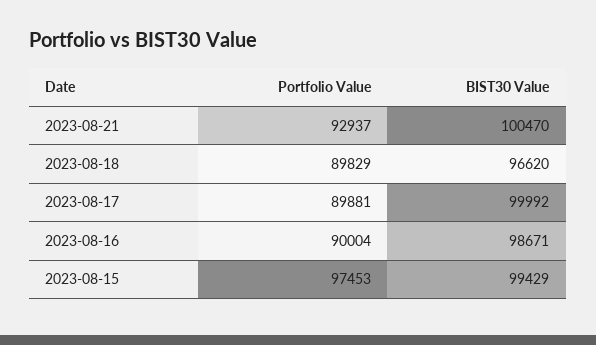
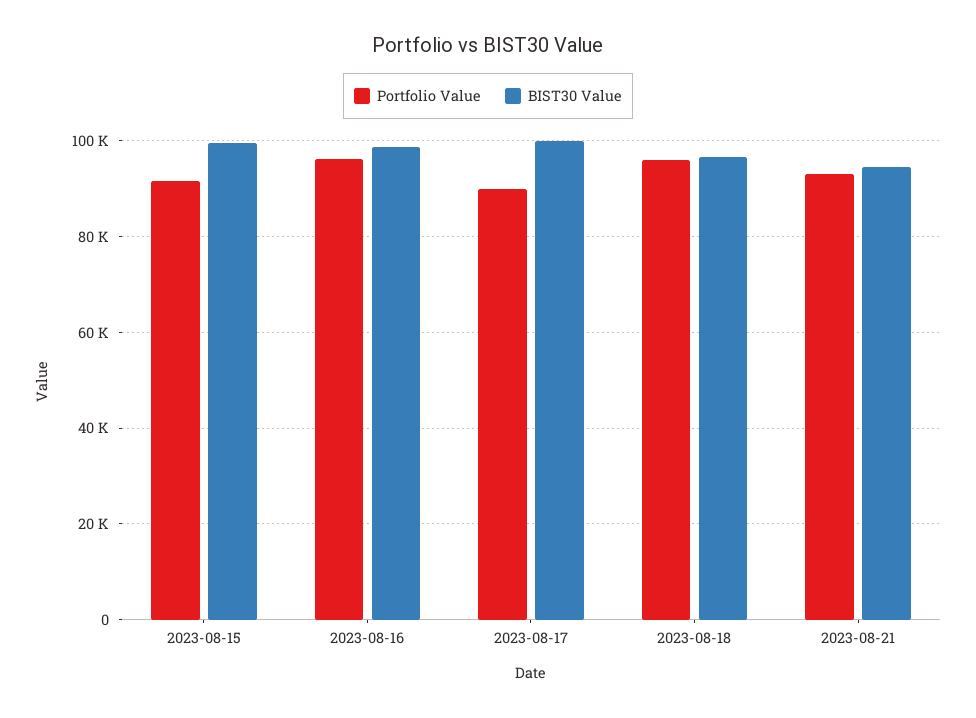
BIST30 Value, 2023-08-21: 100470 -> 94000
Portfolio Value, 2023-08-18: 89829 -> 96000
Portfolio Value, 2023-08-16: 90004 -> 96000
Portfolio Value, 2023-08-15: 97453 -> 92000

